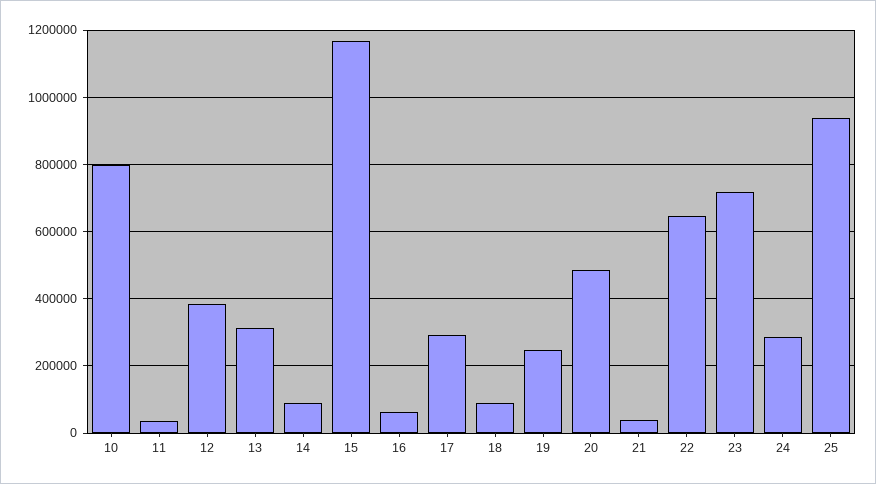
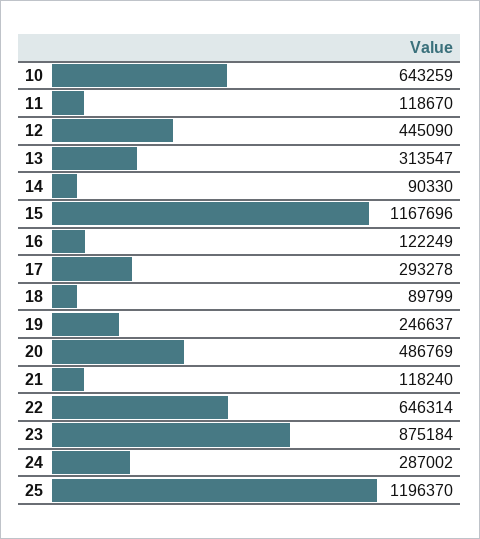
10: 800000 -> 643259
11: 40000 -> 118670
12: 380000 -> 445090
16: 60000 -> 122249
21: 40000 -> 118240
23: 720000 -> 875184
25: 940000 -> 1196370

